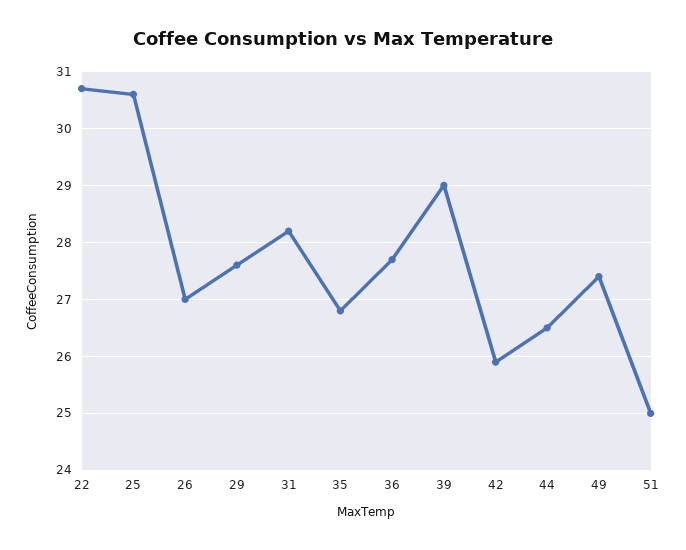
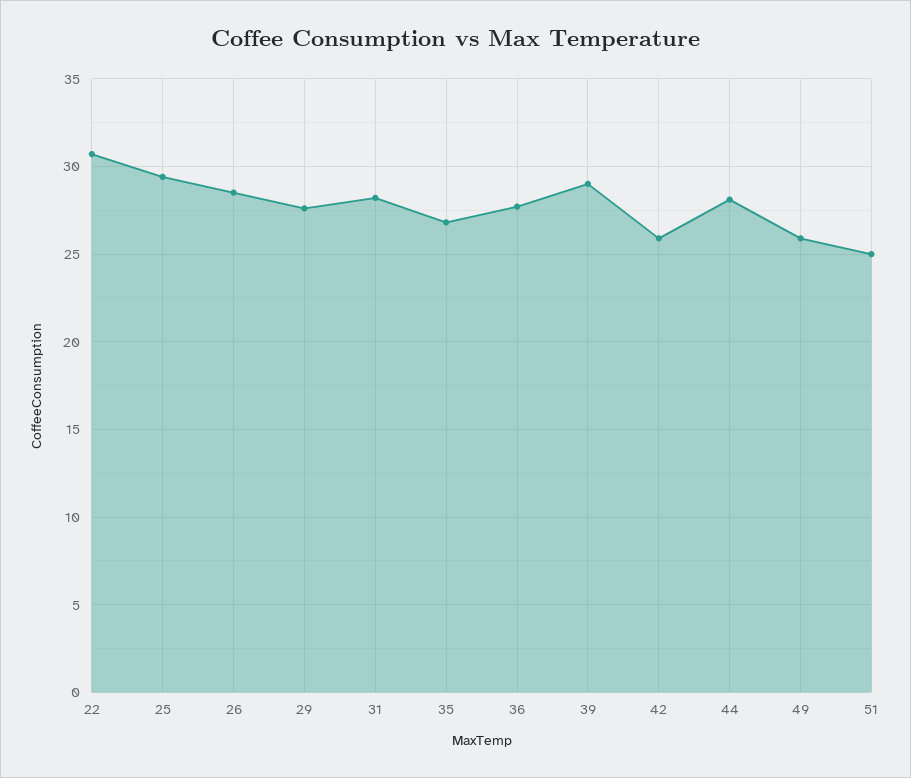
25: 30.5 -> 29.5
26: 27 -> 28.5
44: 26.5 -> 28
49: 27.5 -> 26

